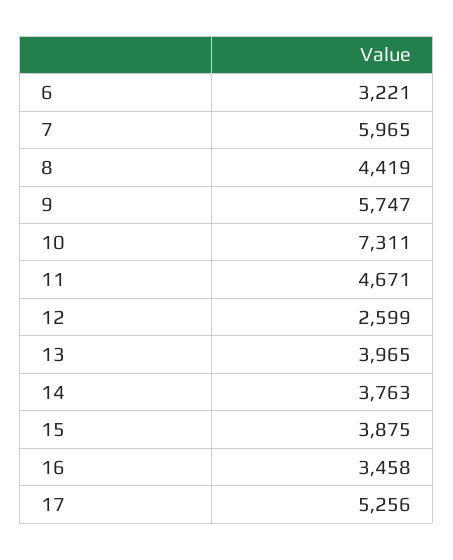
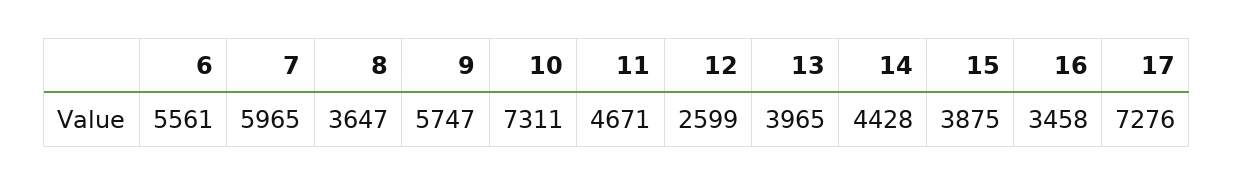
6: 3221 -> 5561
8: 4419 -> 3647
14: 3763 -> 4428
17: 5256 -> 7276

